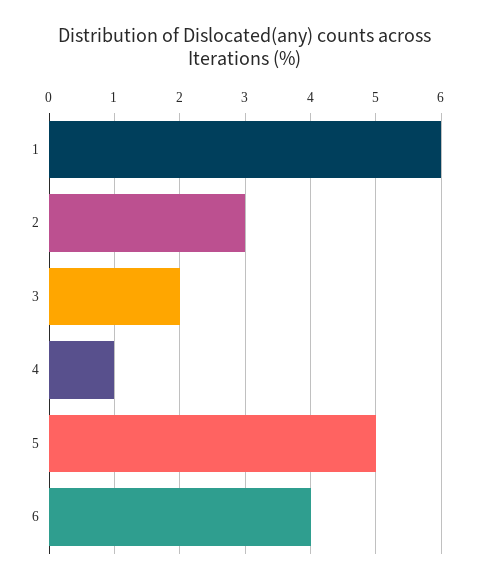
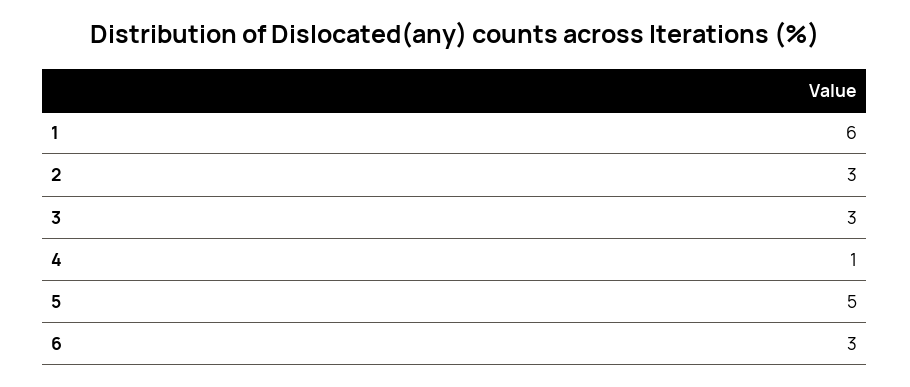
3: 2 -> 3
6: 4 -> 3

